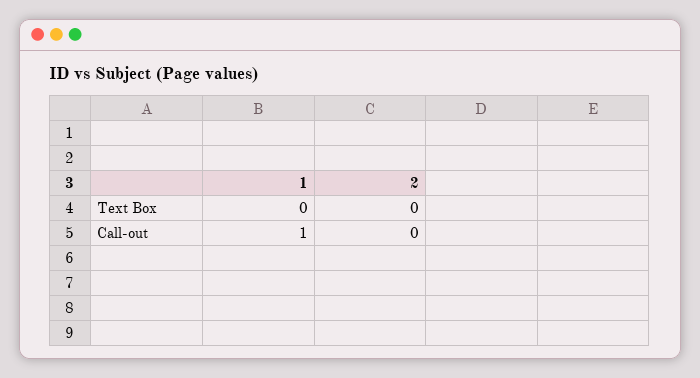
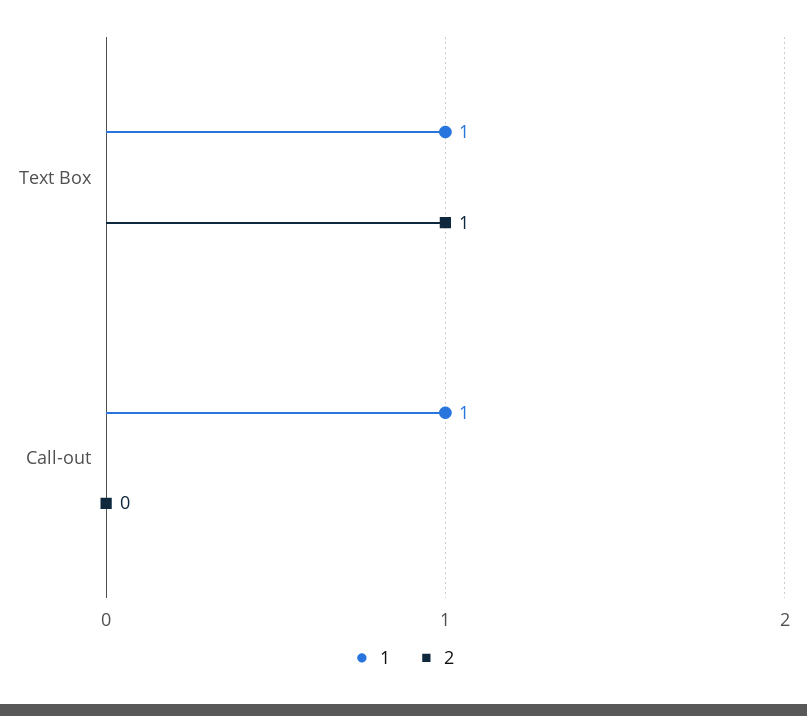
1, Text Box: 0 -> 1
2, Text Box: 0 -> 1

